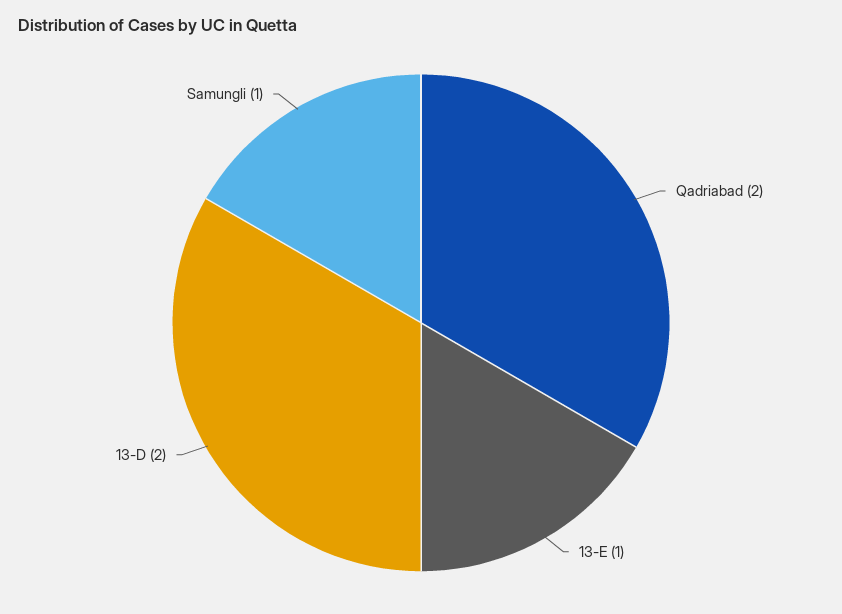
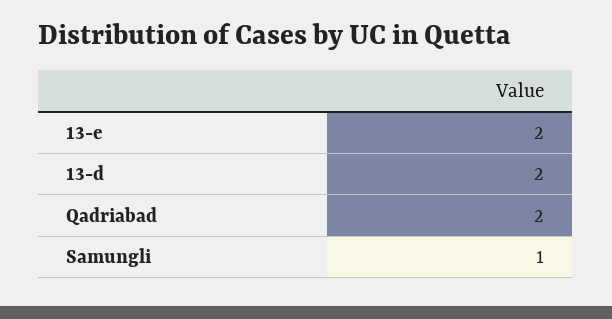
13-E: 1 -> 2

